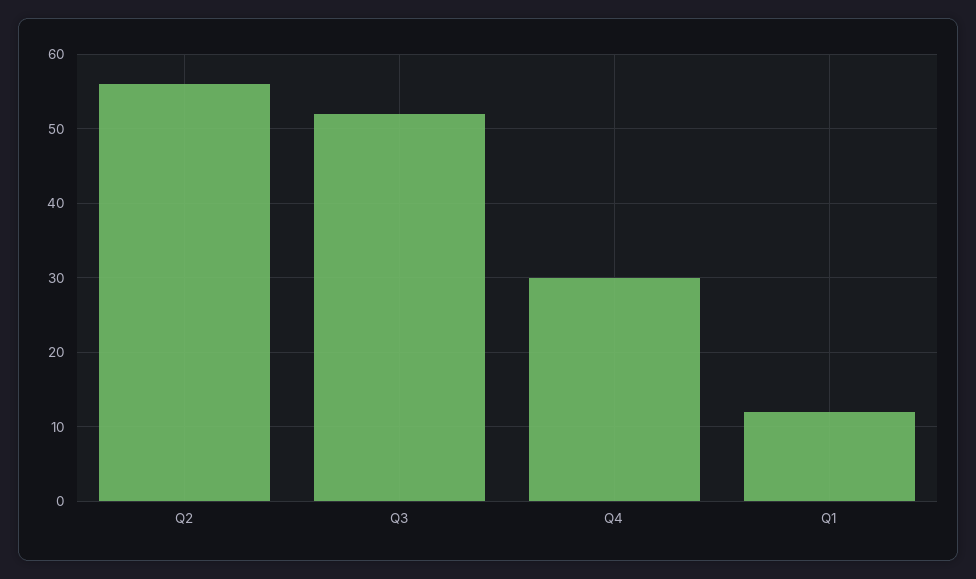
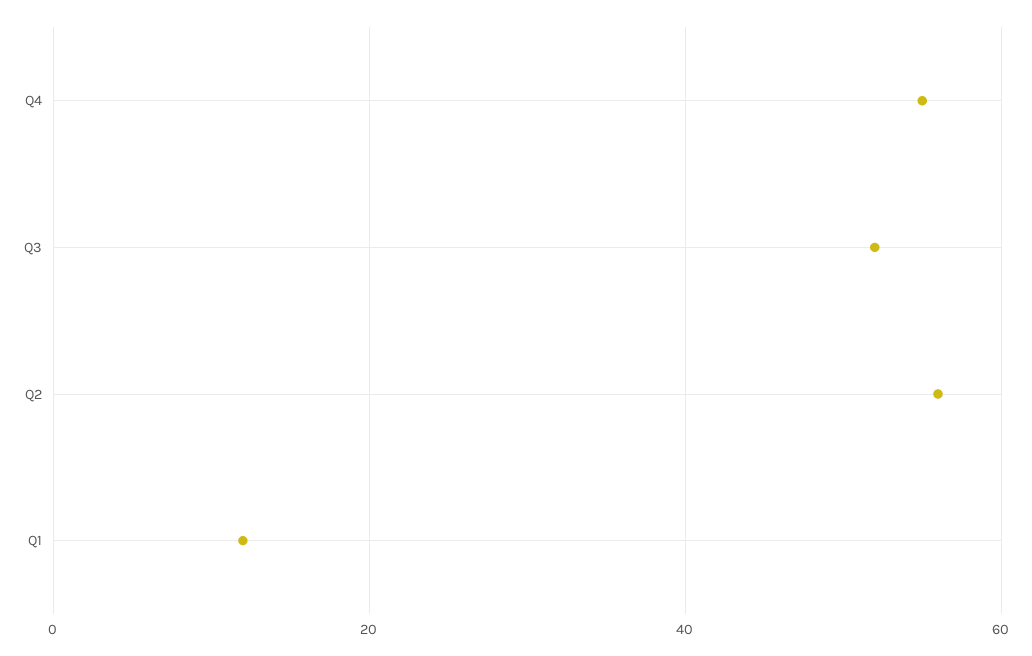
Q4: 30 -> 55

